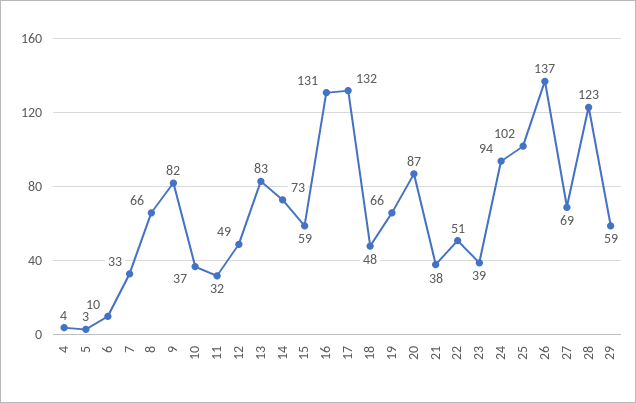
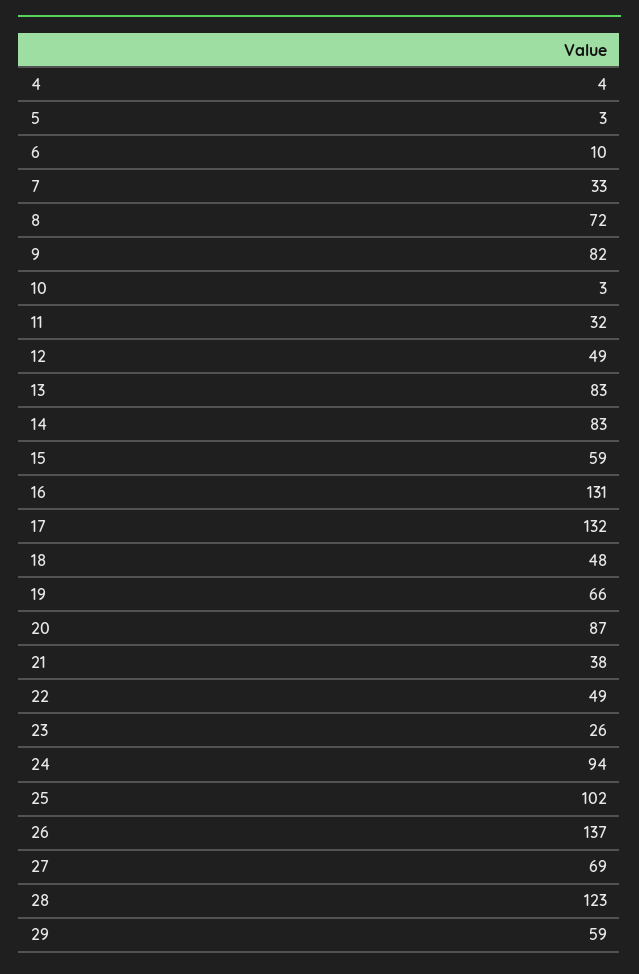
8: 66 -> 72
10: 37 -> 3
14: 73 -> 83
22: 51 -> 49
23: 39 -> 26

